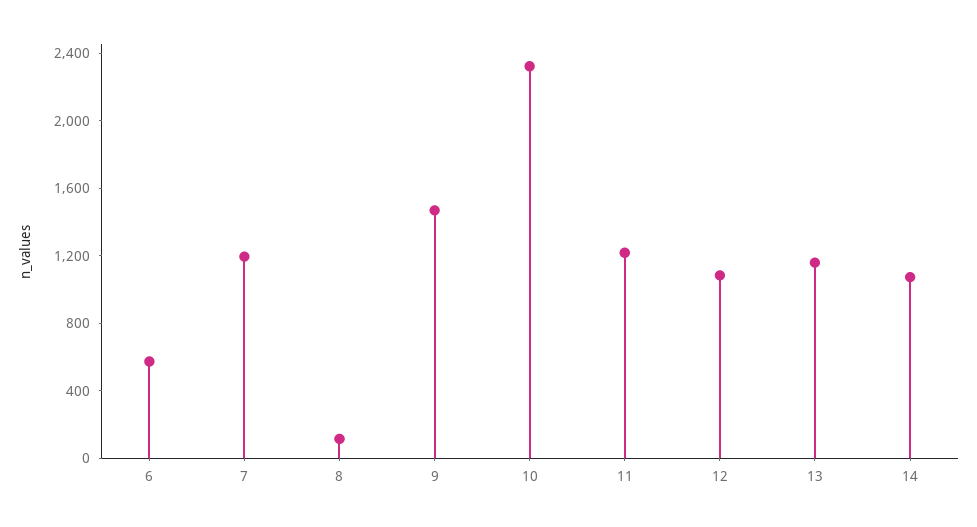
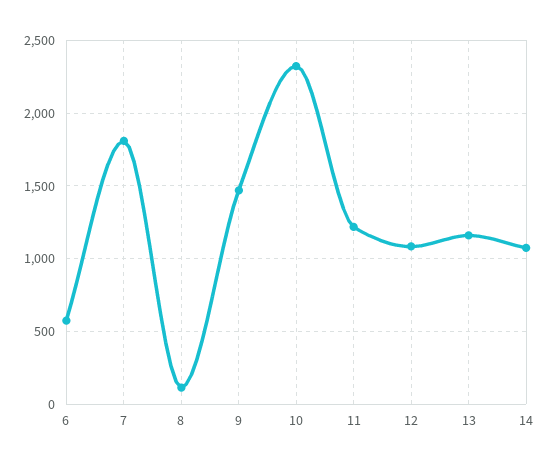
7: 1200 -> 1800

